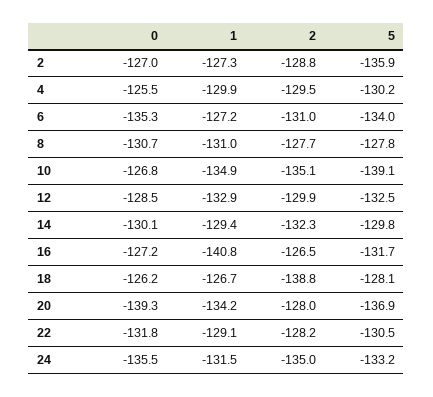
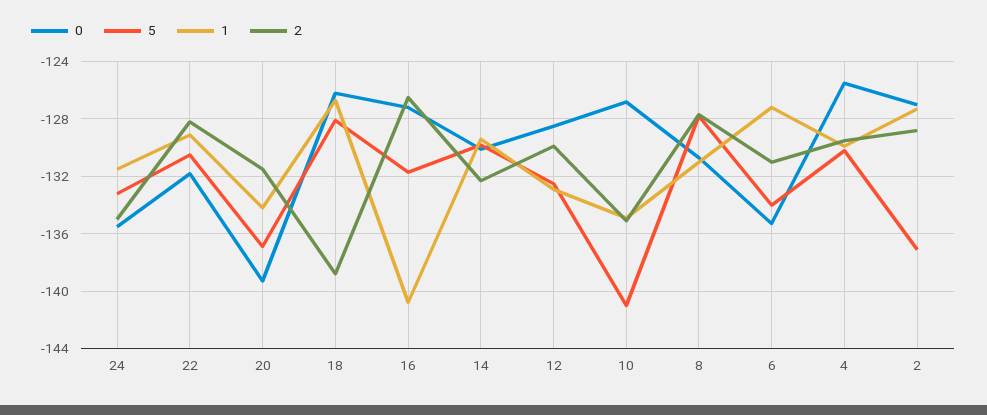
5, 2: -135.9 -> -137
5, 10: -139.1 -> -141
2, 20: -128 -> -131.5

